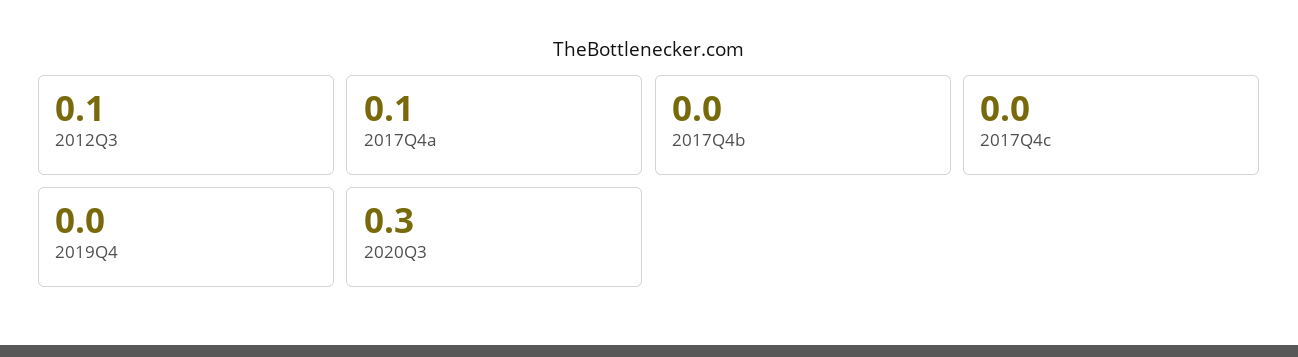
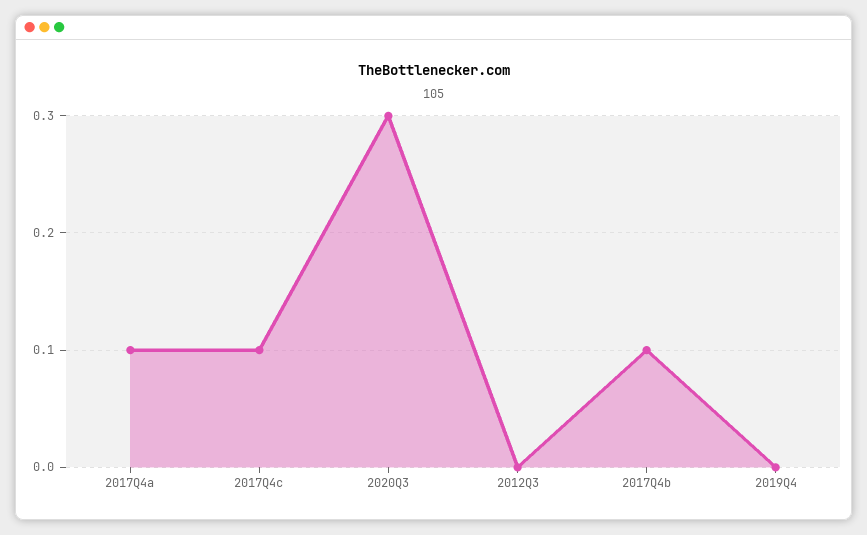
2012Q3: 0.1 -> 0
2017Q4b: 0 -> 0.1
2017Q4c: 0 -> 0.1

